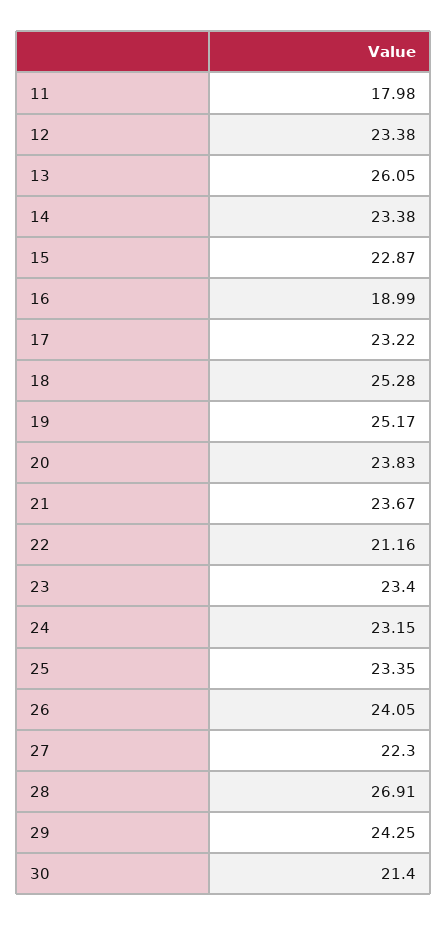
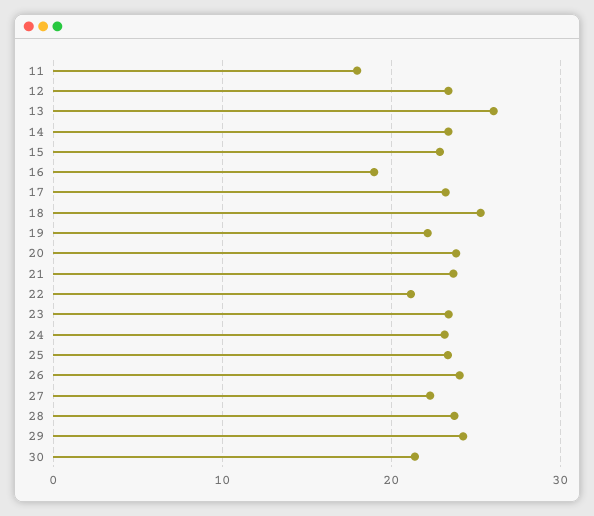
19: 25.17 -> 22
28: 26.91 -> 24

